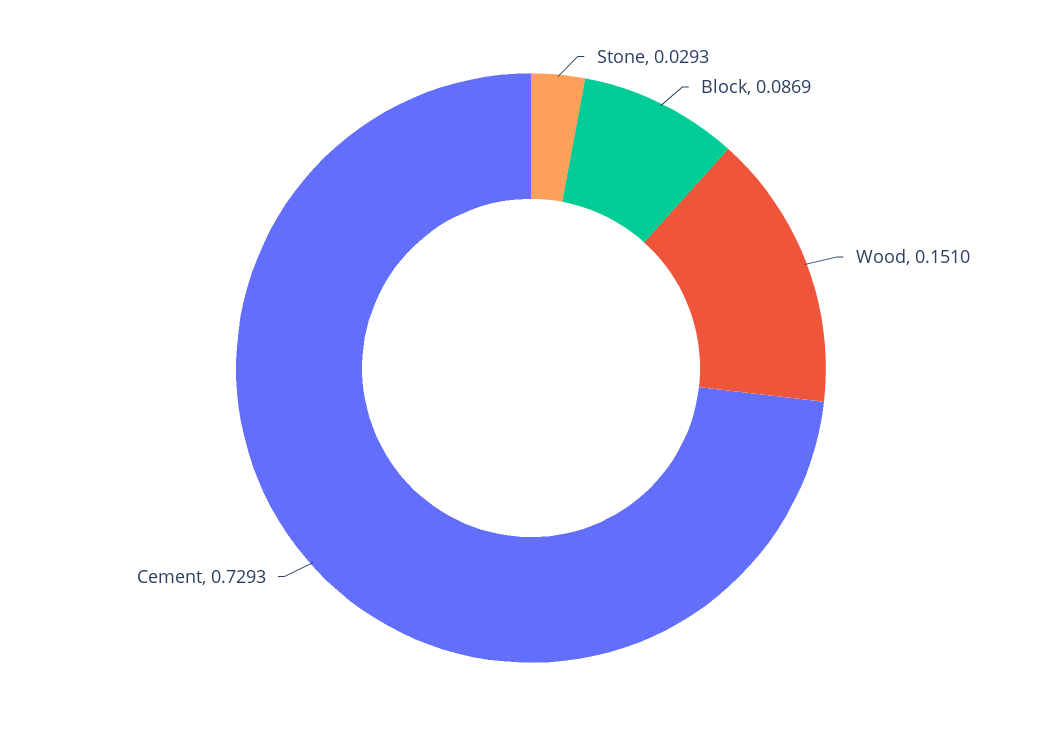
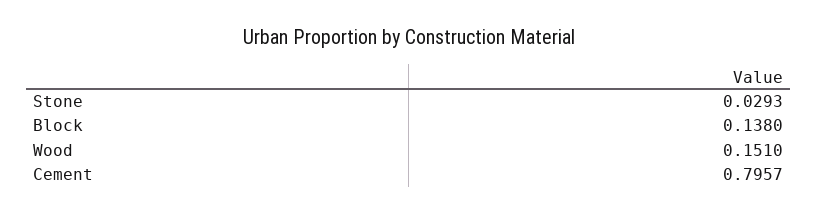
Block: 0.0869 -> 0.138
Cement: 0.7293 -> 0.7957

